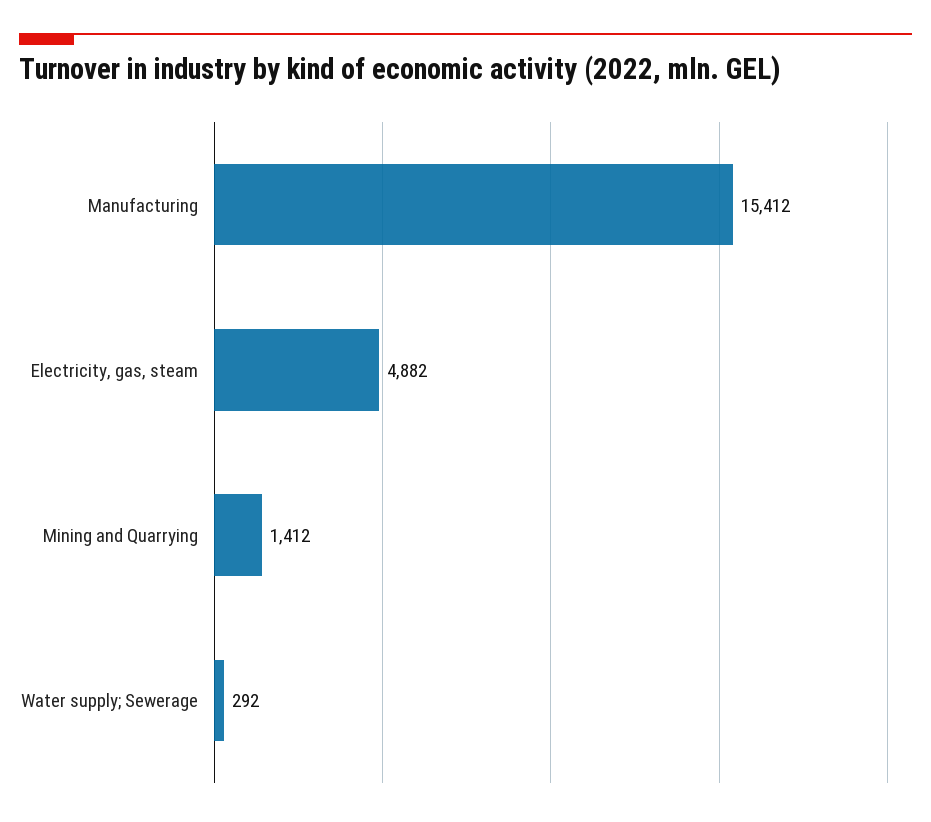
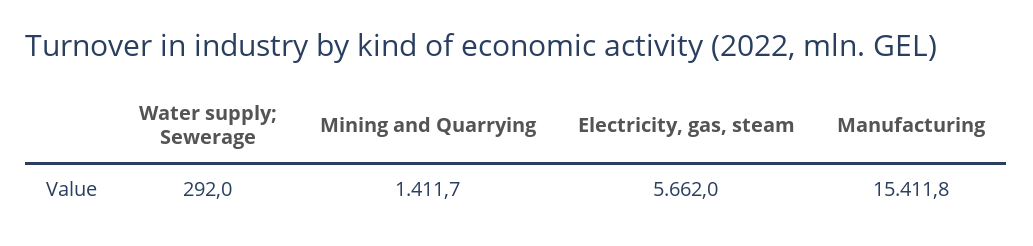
Electricity, gas, steam: 4882 -> 5662

